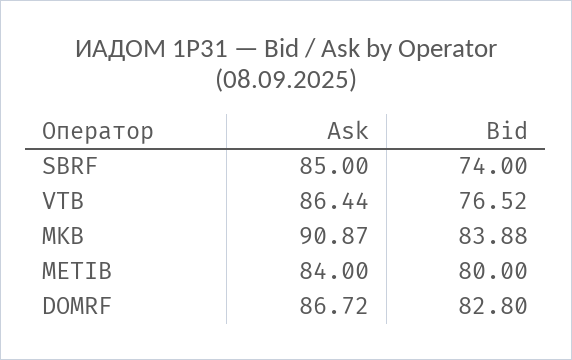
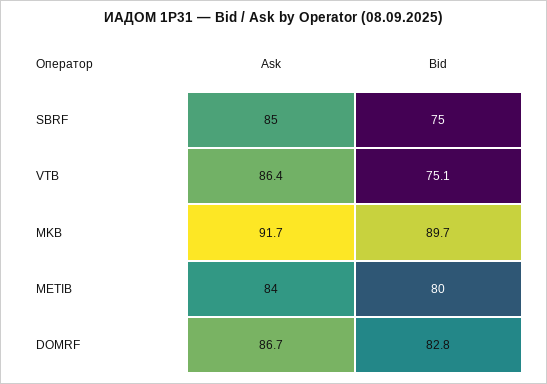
Bid, SBRF: 74 -> 75
Bid, VTB: 76.52 -> 75.1
Ask, MKB: 90.87 -> 91.7
Bid, MKB: 83.88 -> 89.7

